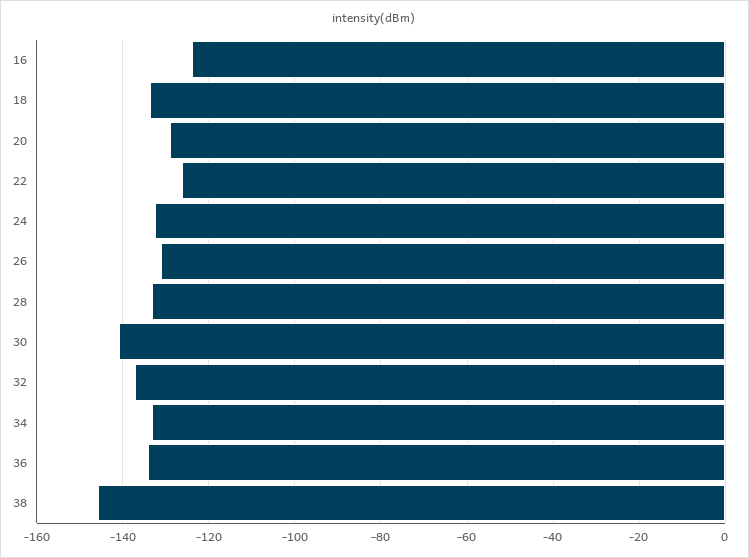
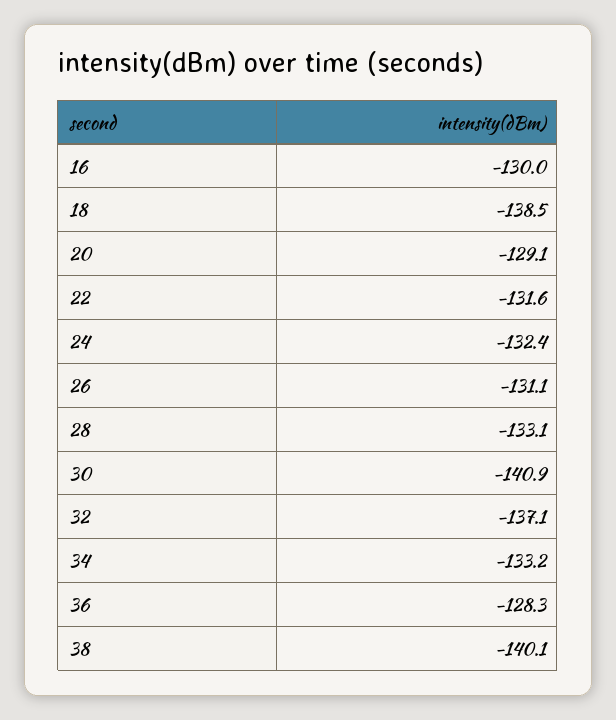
16: -124 -> -130
18: -134 -> -138.5
22: -126 -> -131.6
36: -134 -> -128.3
38: -146 -> -140.1

